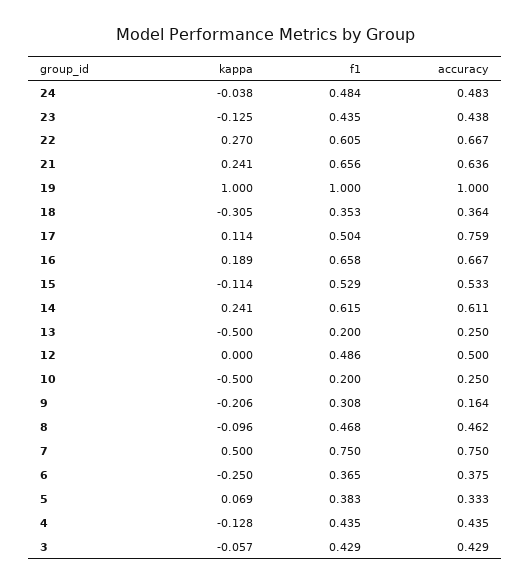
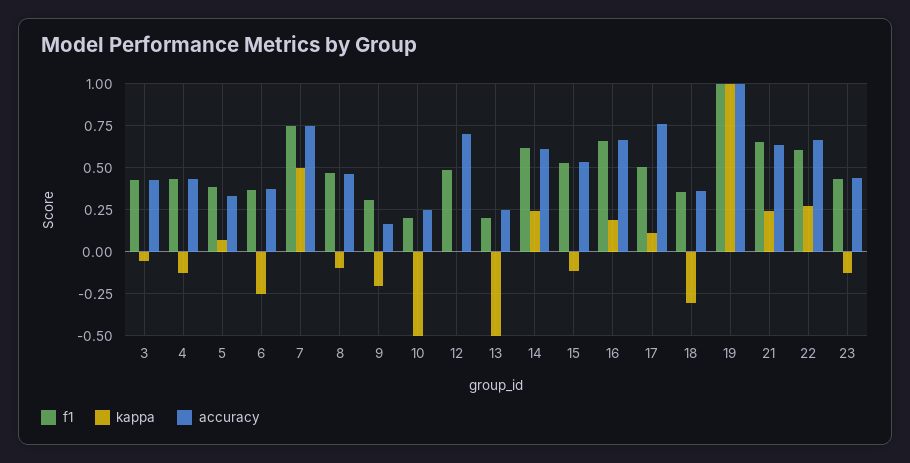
kappa, 24: -0.038 -> none
f1, 24: 0.484 -> none
accuracy, 24: 0.483 -> none
accuracy, 12: 0.5 -> 0.7

